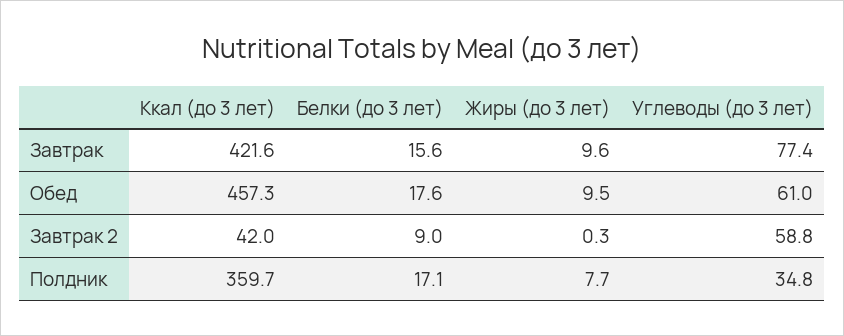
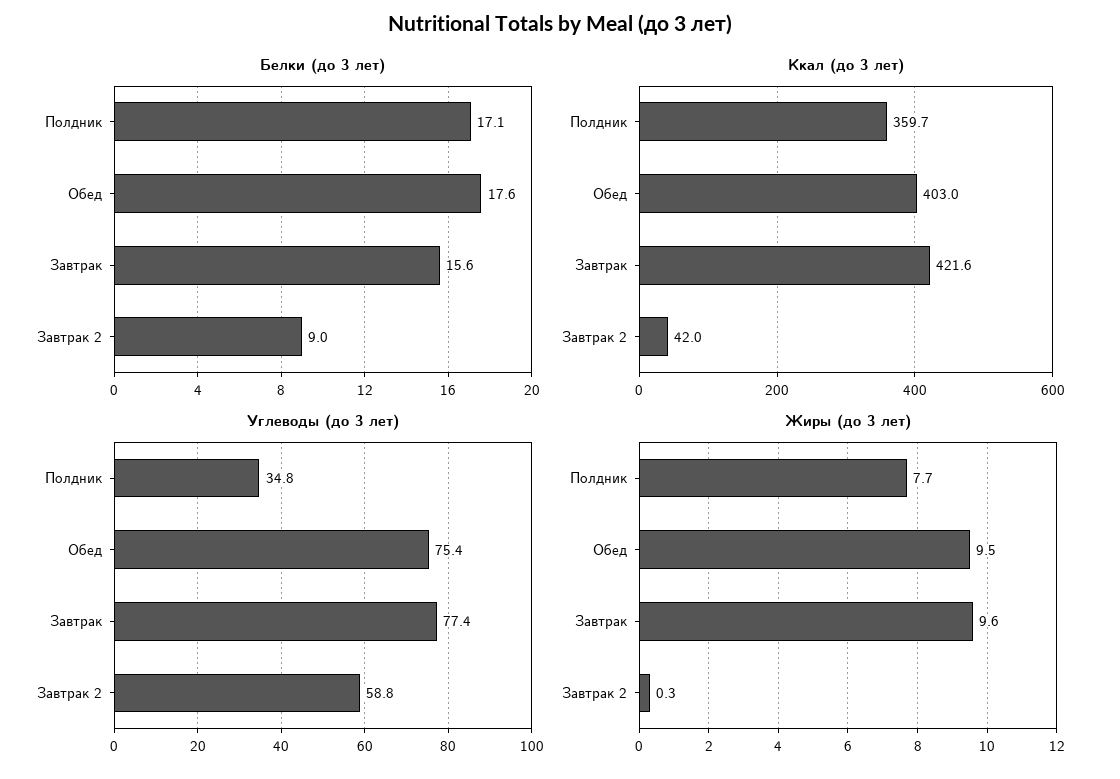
Ккал (до 3 лет), Обед: 457.3 -> 403
Углеводы (до 3 лет), Обед: 61 -> 75.4

